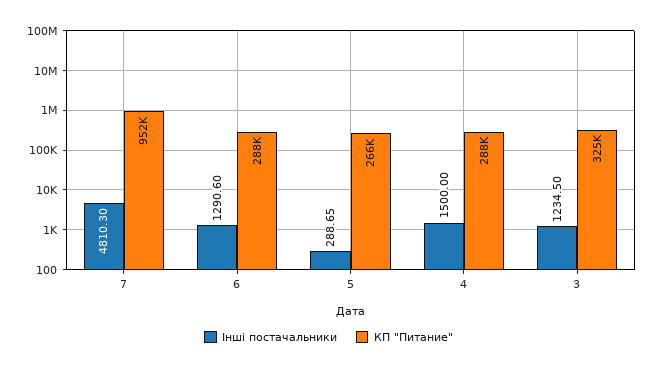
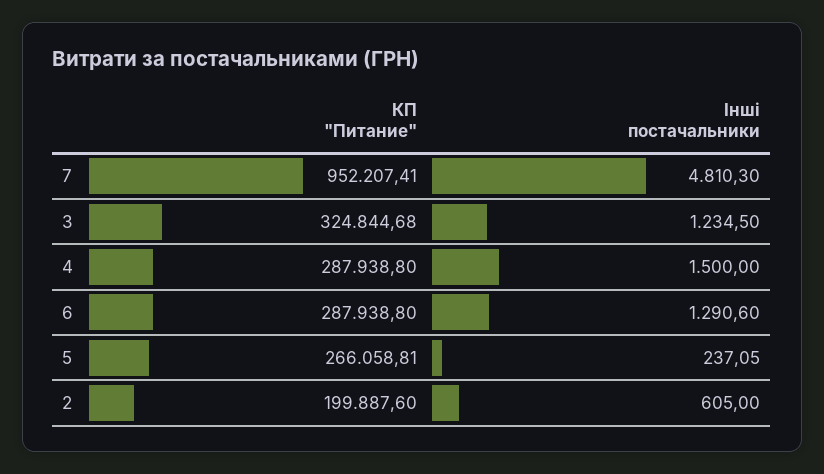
Інші постачальники, 5: 288.65 -> 237.05
КП "Питание", 2: none -> 199887.6
Інші постачальники, 2: none -> 605

